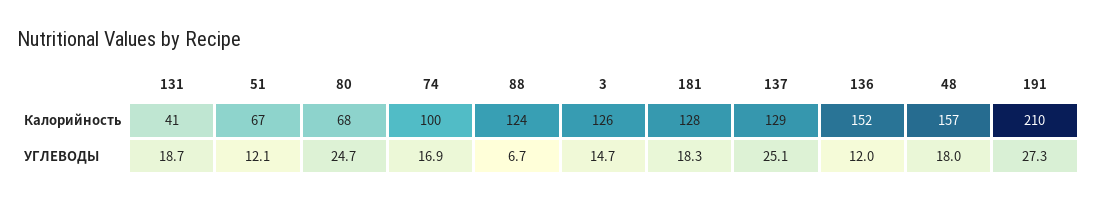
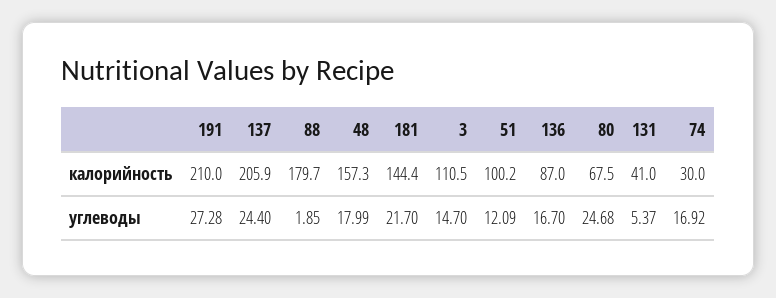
51, Калорийность: 67 -> 100.2
74, Калорийность: 100 -> 30
88, Калорийность: 124 -> 179.7
3, Калорийность: 126 -> 110.5
181, Калорийность: 128 -> 144.4
137, Калорийность: 129 -> 205.9
136, Калорийность: 152 -> 87
131, УГЛЕВОДЫ: 18.7 -> 5.37
88, УГЛЕВОДЫ: 6.7 -> 1.85
181, УГЛЕВОДЫ: 18.3 -> 21.7
137, УГЛЕВОДЫ: 25.1 -> 24.4
136, УГЛЕВОДЫ: 12 -> 16.7

